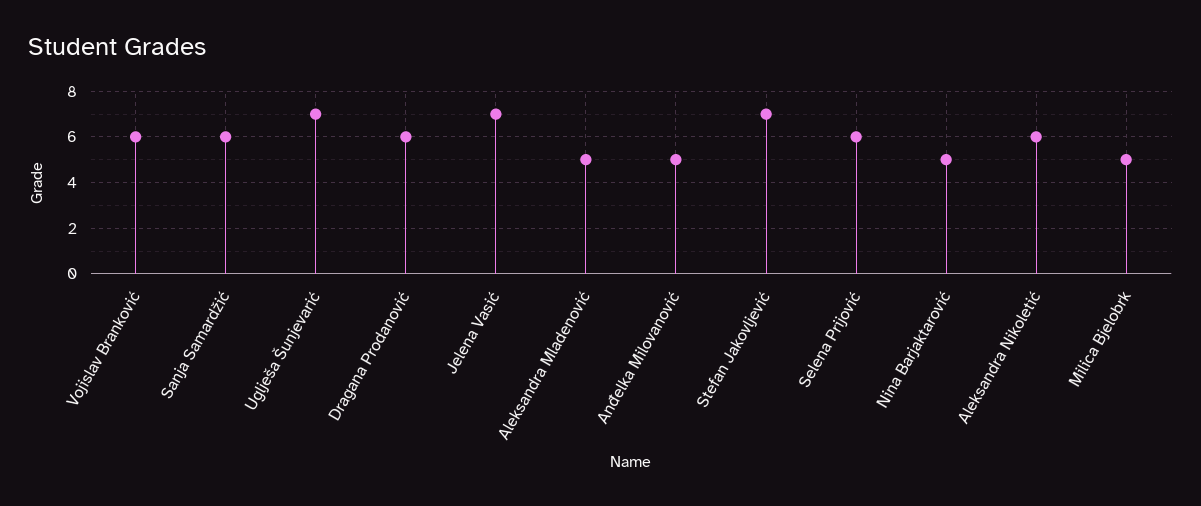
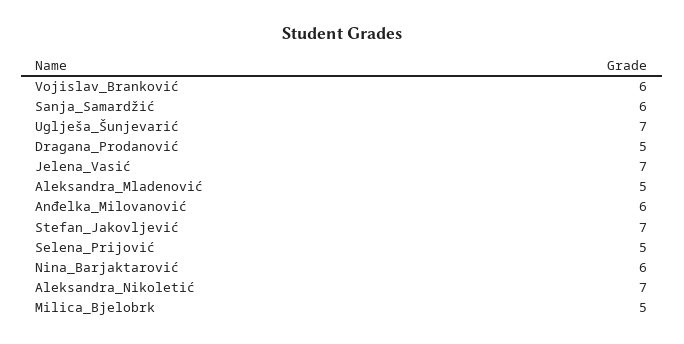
Dragana Prodanović: 6 -> 5
Anđelka Milovanović: 5 -> 6
Selena Prijović: 6 -> 5
Nina Barjaktarović: 5 -> 6
Aleksandra Nikoletić: 6 -> 7

